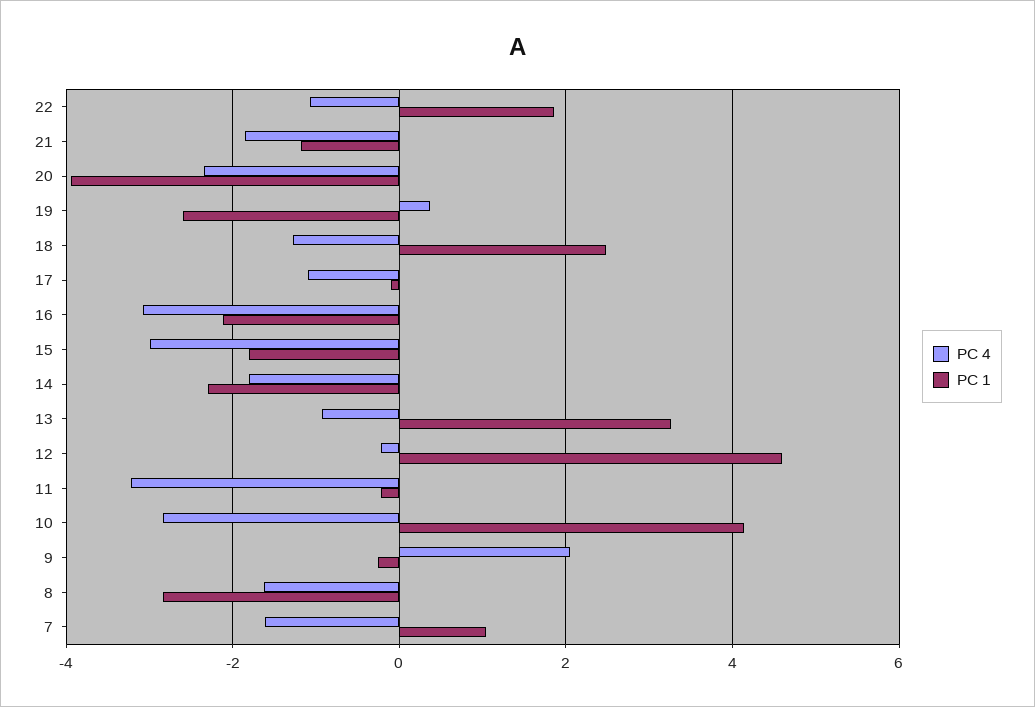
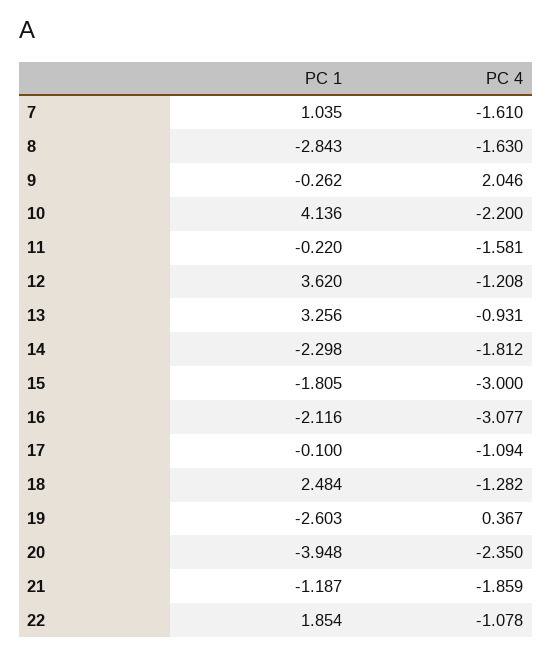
PC 4, 12: -0.2 -> -1.208
PC 1, 12: 4.6 -> 3.62
PC 4, 11: -3.2 -> -1.581
PC 4, 10: -2.8 -> -2.2

